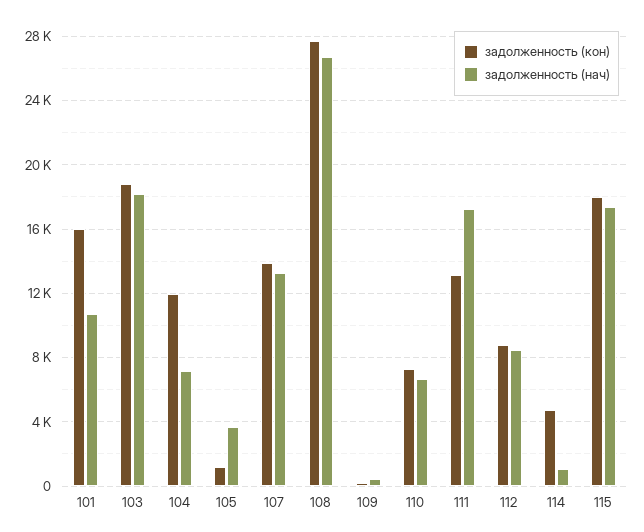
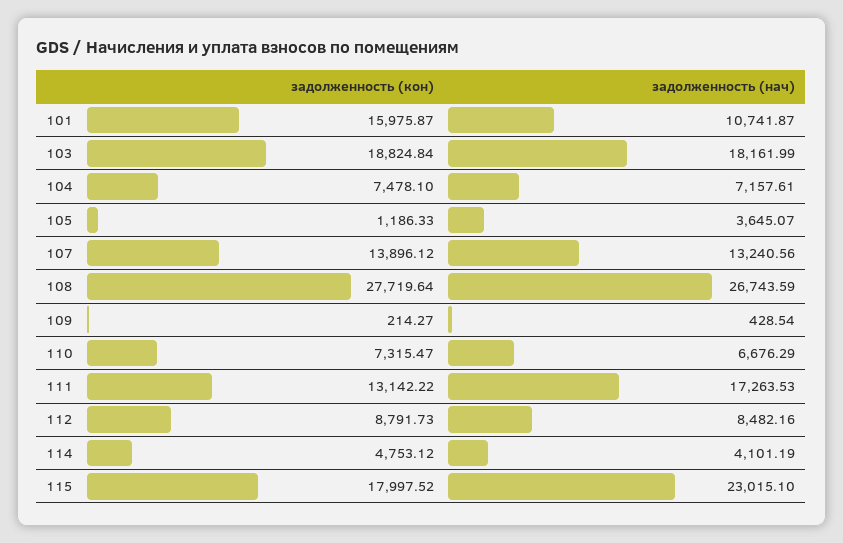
задолженность (кон), 104: 12000 -> 7478.1
задолженность (нач), 114: 1000 -> 4101.19
задолженность (нач), 115: 17500 -> 23015.1

